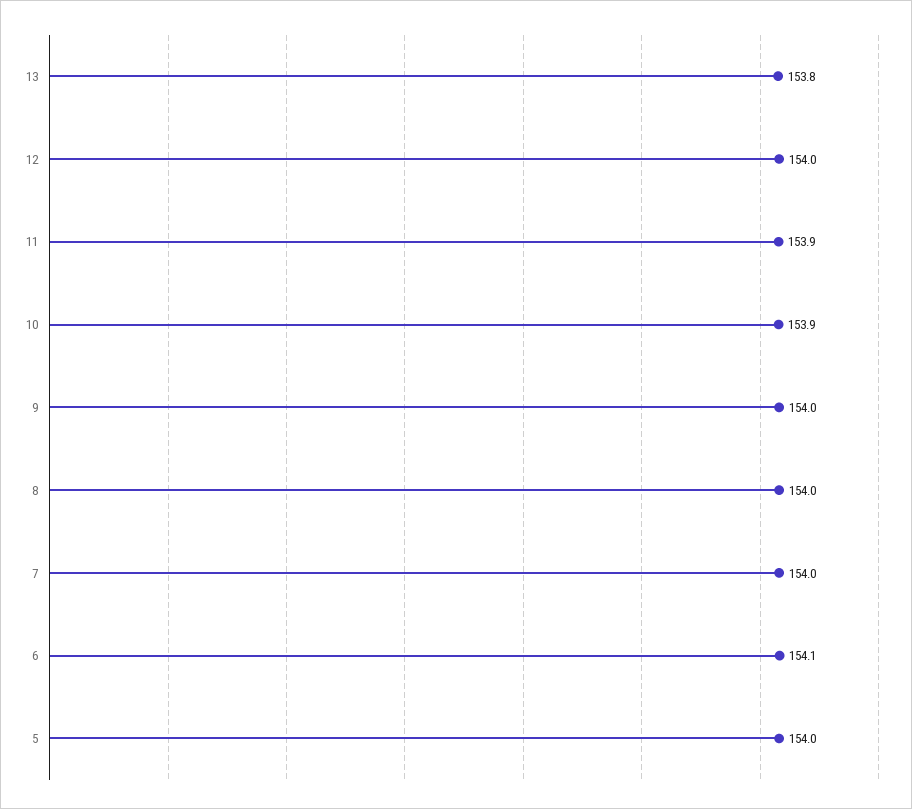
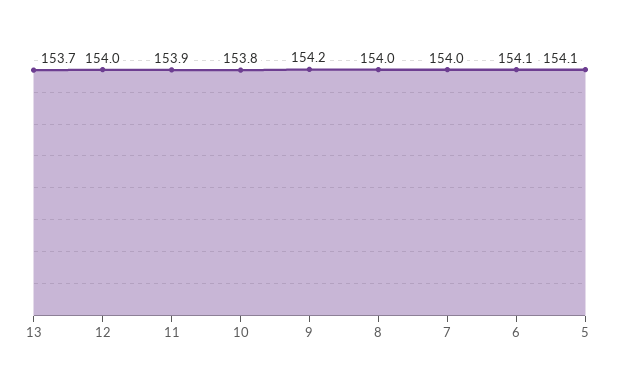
13: 153.8 -> 153.7
10: 153.9 -> 153.8
9: 154 -> 154.2
5: 154 -> 154.1

